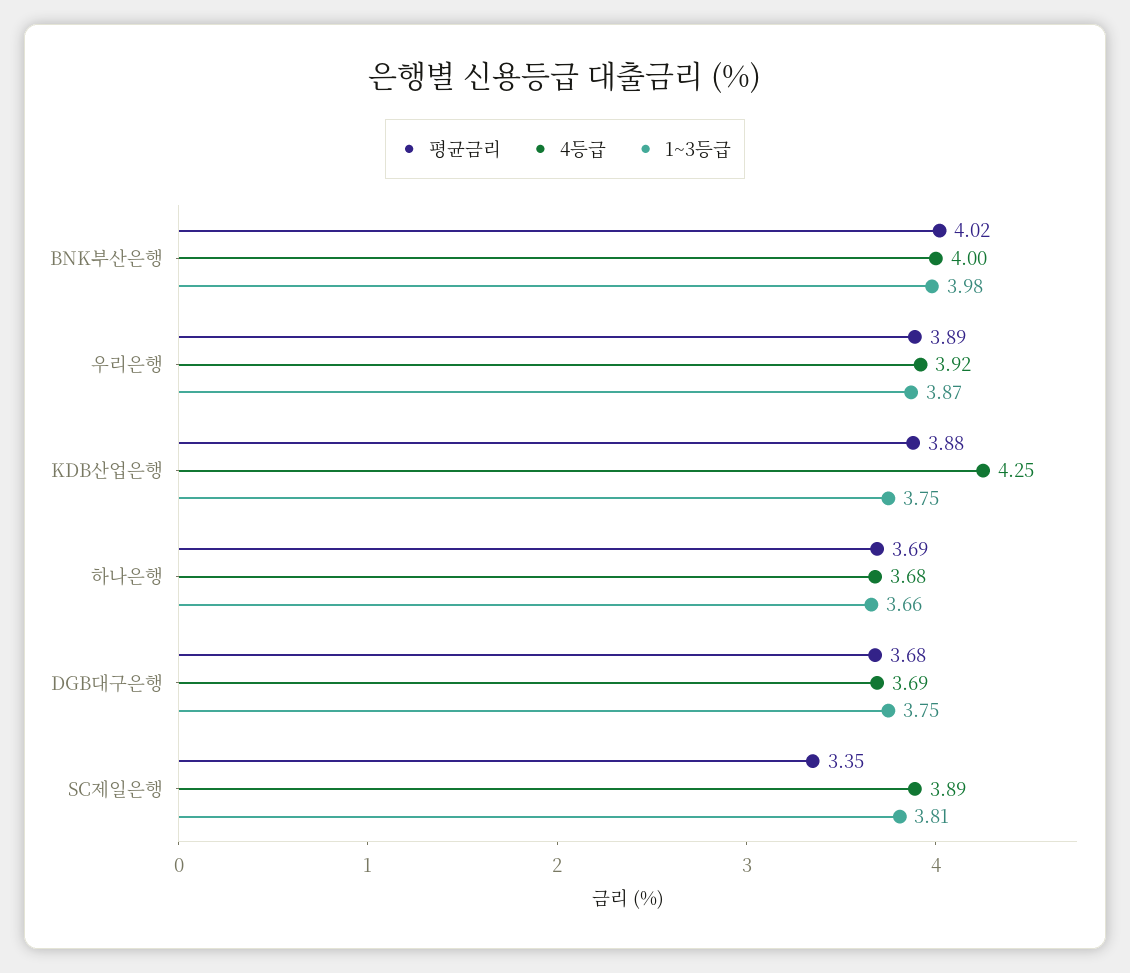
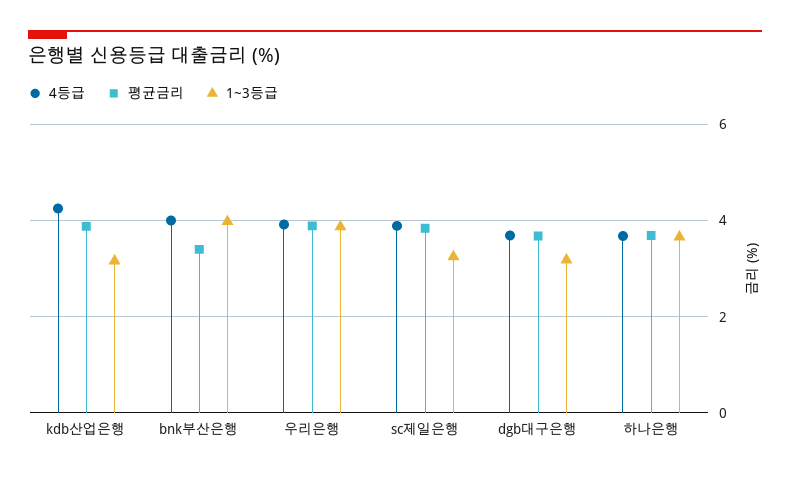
평균금리, BNK부산은행: 4.02 -> 3.4
1~3등급, KDB산업은행: 3.75 -> 3.2
1~3등급, DGB대구은행: 3.75 -> 3.2
평균금리, SC제일은행: 3.35 -> 3.8
1~3등급, SC제일은행: 3.81 -> 3.2

